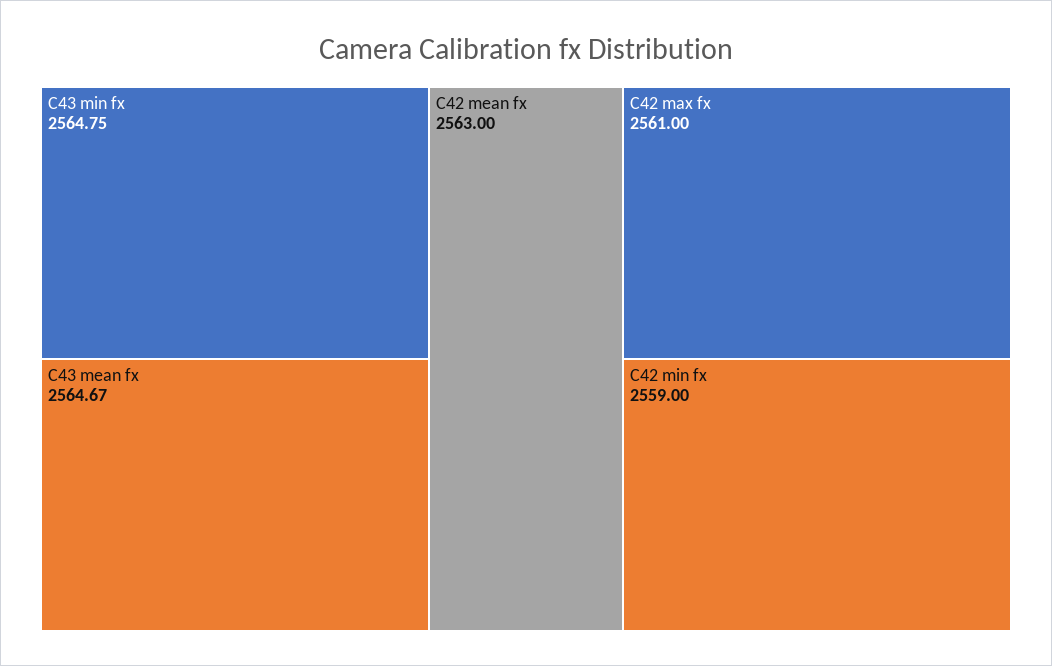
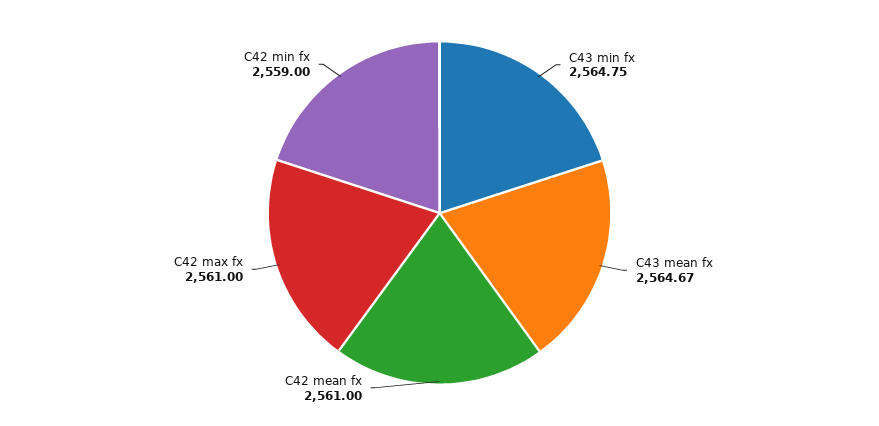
C42 mean fx: 2563 -> 2561

